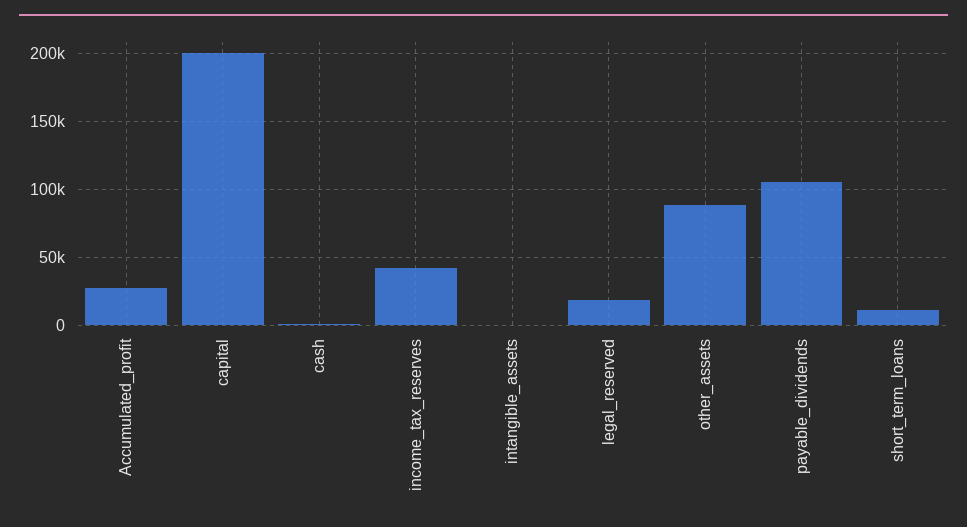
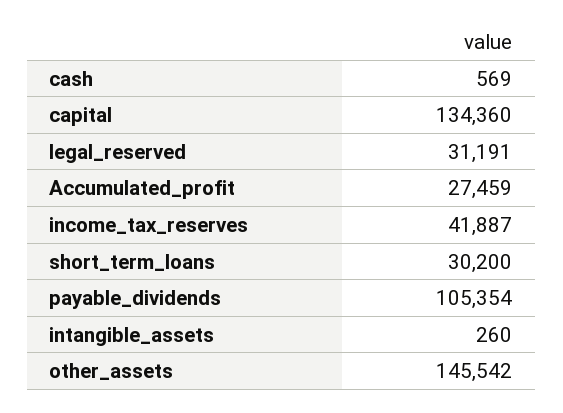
capital: 200000 -> 134360
legal_reserved: 20000 -> 31191
other_assets: 90000 -> 145542
short_term_loans: 10000 -> 30200

